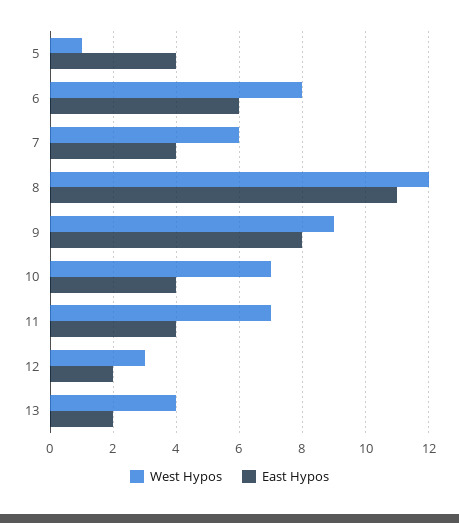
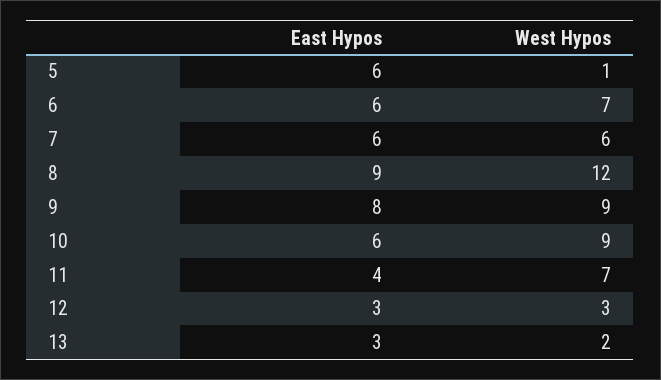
East Hypos, 5: 4 -> 6
West Hypos, 6: 8 -> 7
East Hypos, 7: 4 -> 6
East Hypos, 8: 11 -> 9
West Hypos, 10: 7 -> 9
East Hypos, 10: 4 -> 6
East Hypos, 12: 2 -> 3
West Hypos, 13: 4 -> 2
East Hypos, 13: 2 -> 3

